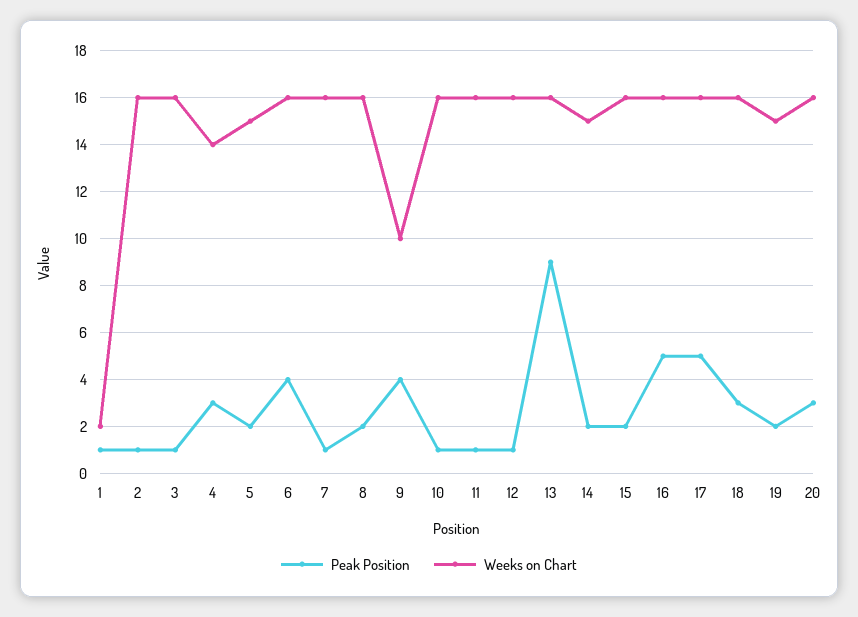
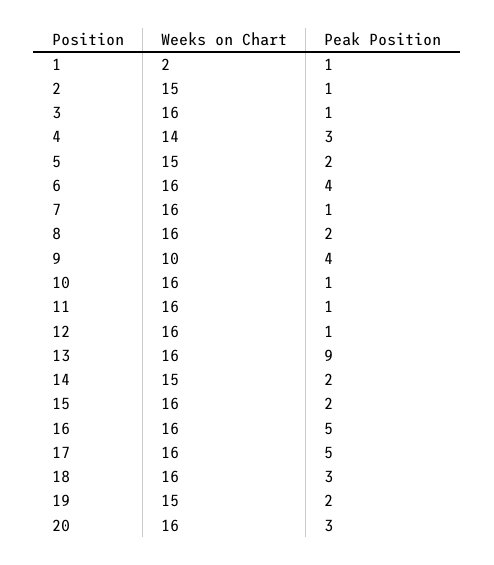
Weeks on Chart, 2: 16 -> 15

